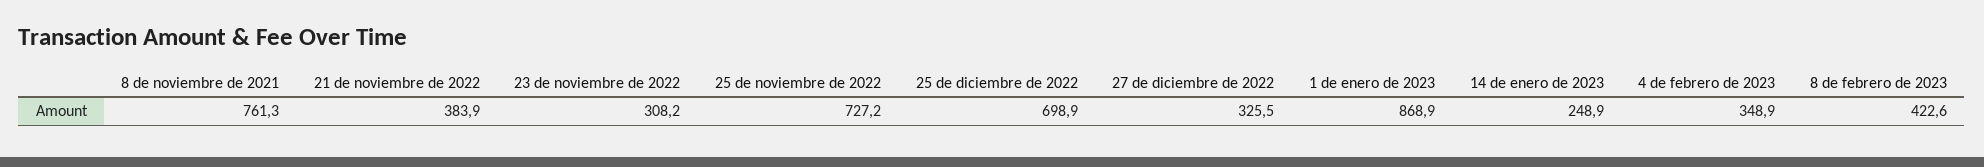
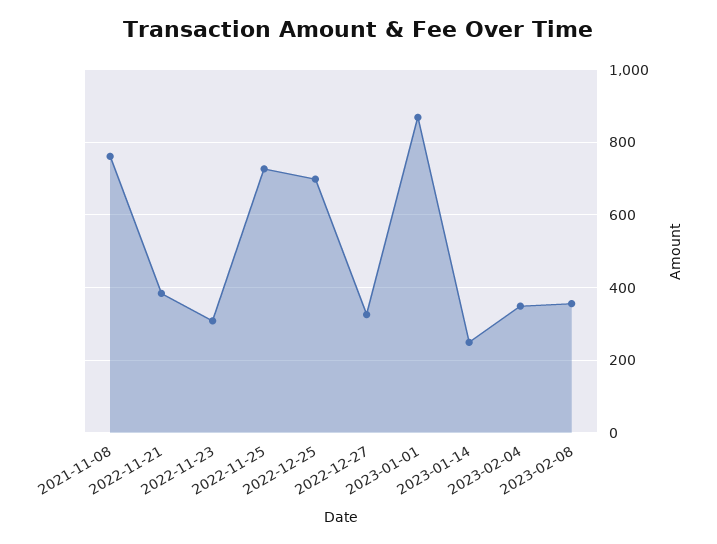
8 de febrero de 2023: 422.6 -> 360

